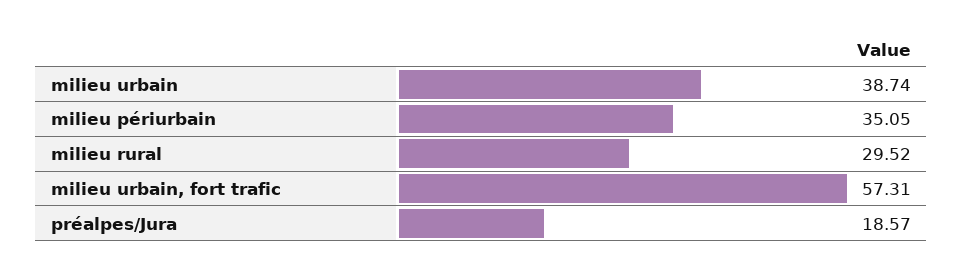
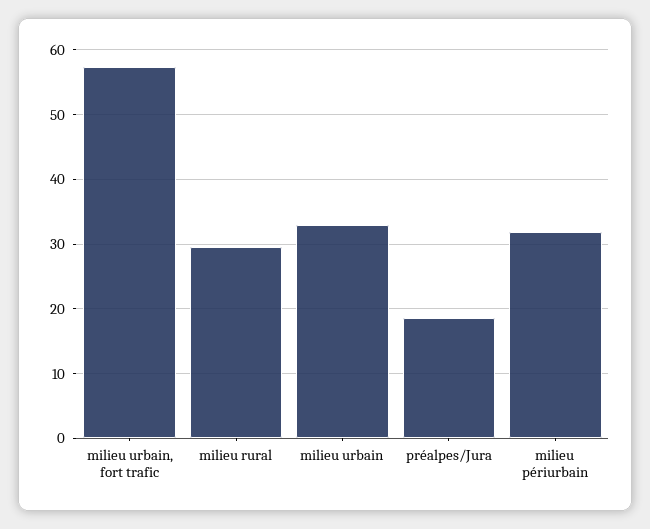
milieu urbain: 38.74 -> 33
milieu périurbain: 35.05 -> 32

